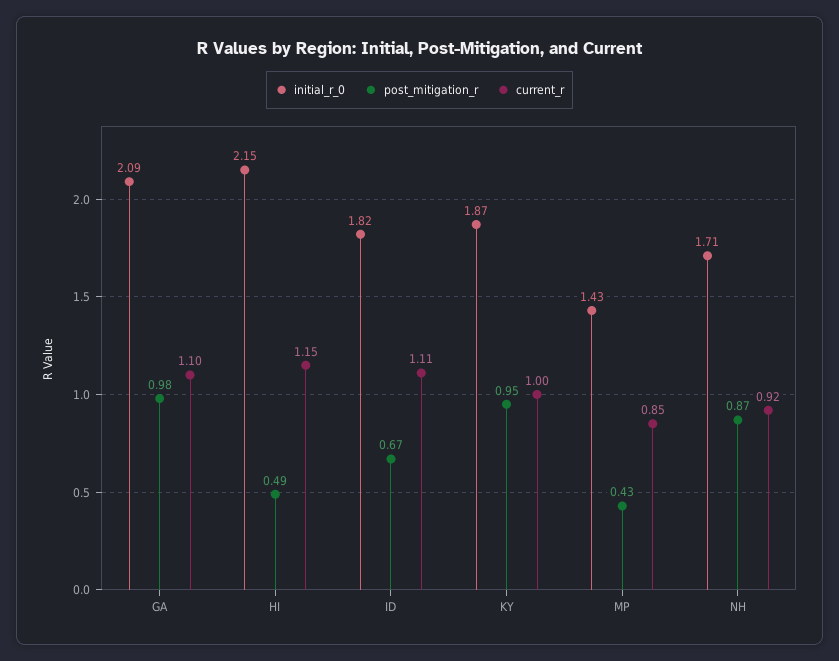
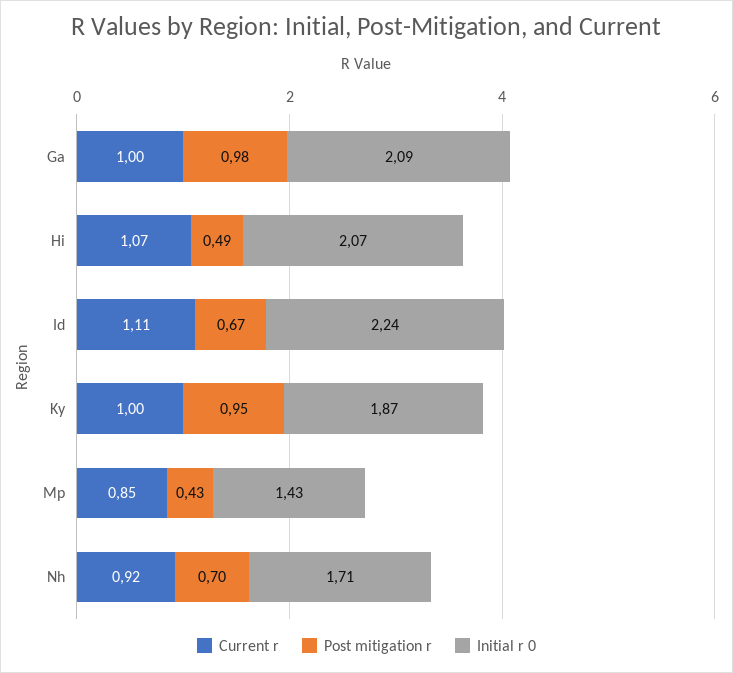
current_r, GA: 1.1 -> 1
initial_r_0, HI: 2.15 -> 2.07
current_r, HI: 1.15 -> 1.07
initial_r_0, ID: 1.82 -> 2.24
post_mitigation_r, NH: 0.87 -> 0.7

